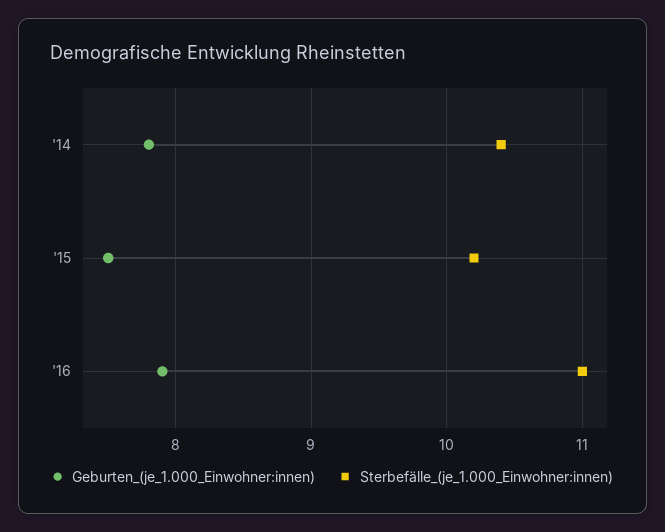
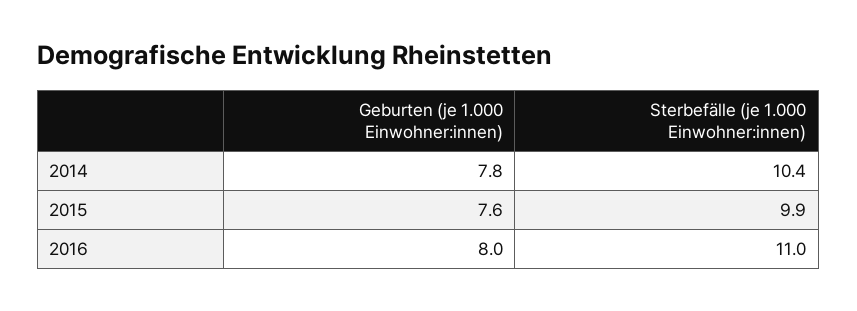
Geburten_(je_1.000_Einwohner:innen), '15: 7.5 -> 7.6
Sterbefälle_(je_1.000_Einwohner:innen), '15: 10.2 -> 9.9
Geburten_(je_1.000_Einwohner:innen), '16: 7.9 -> 8

